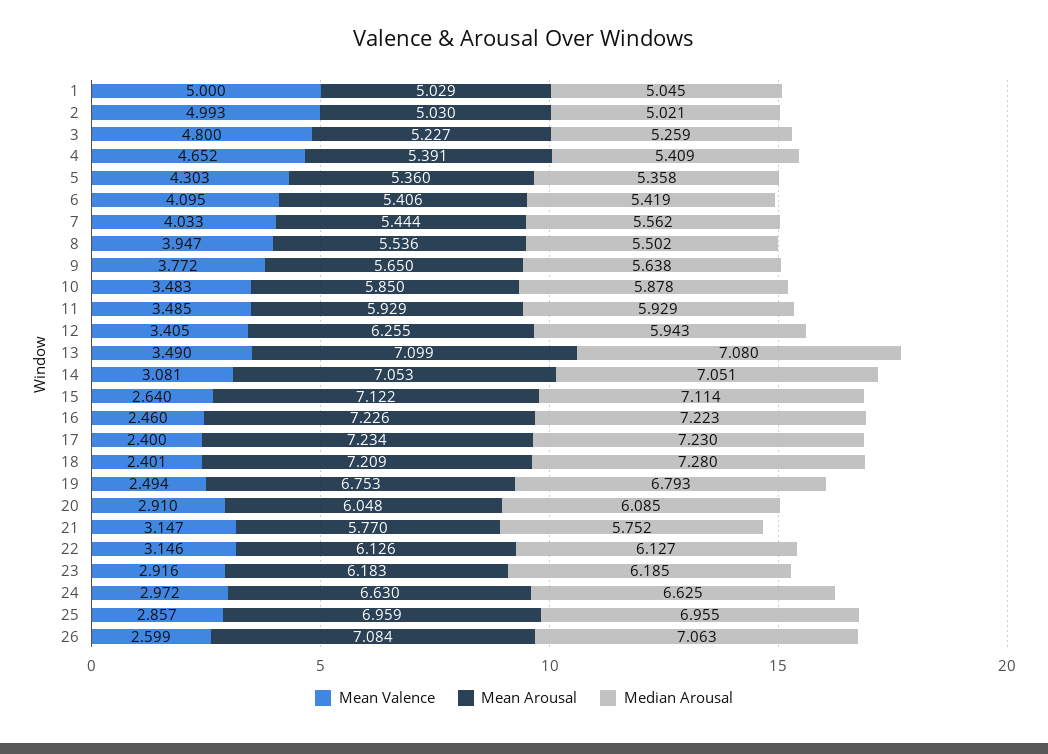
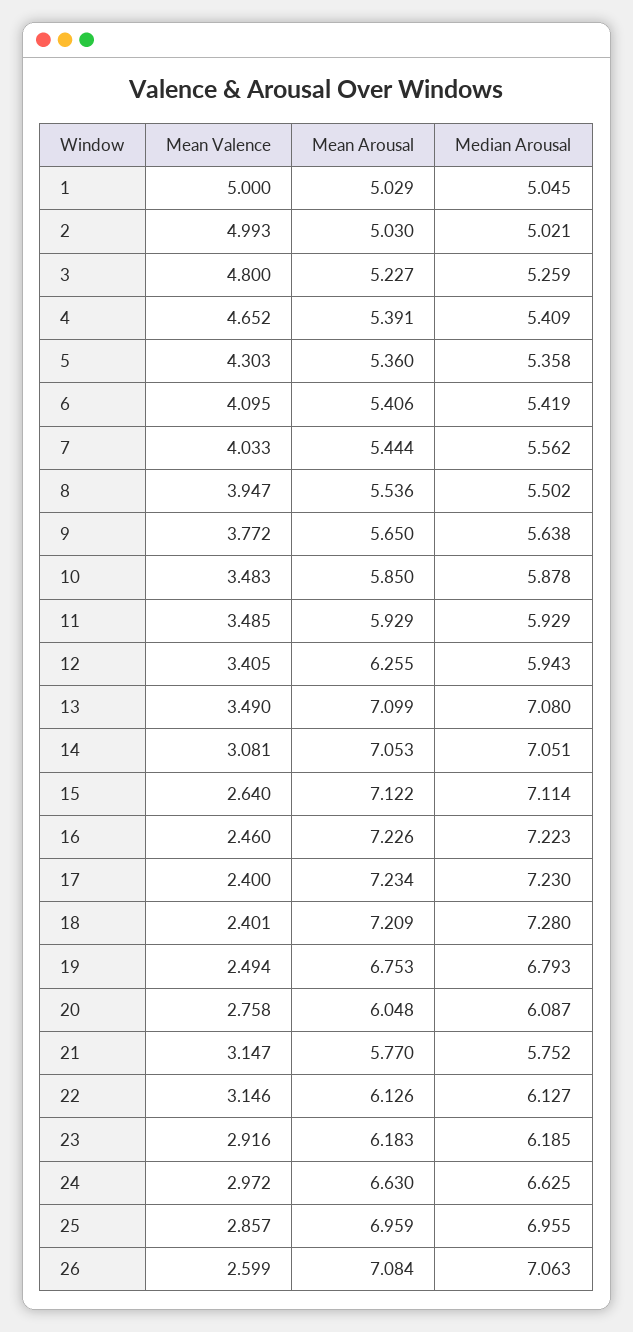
Mean Valence, 20: 2.91 -> 2.758
Median Arousal, 20: 6.085 -> 6.087

